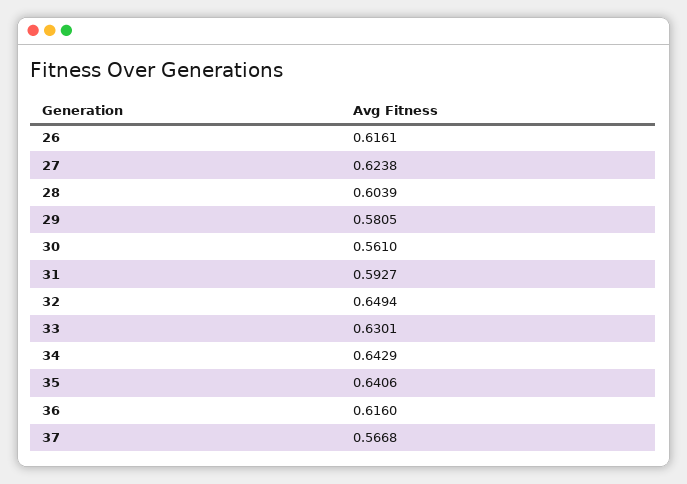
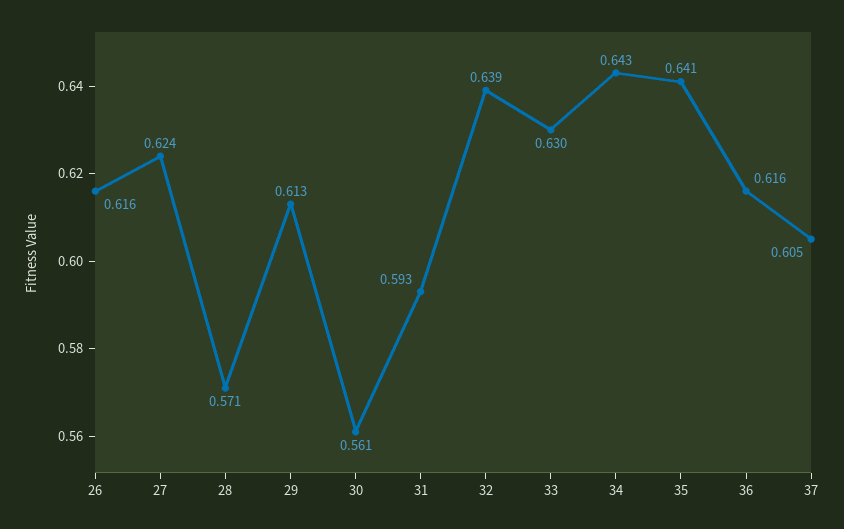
28: 0.6039 -> 0.571
29: 0.5805 -> 0.613
32: 0.6494 -> 0.639
37: 0.5668 -> 0.605

